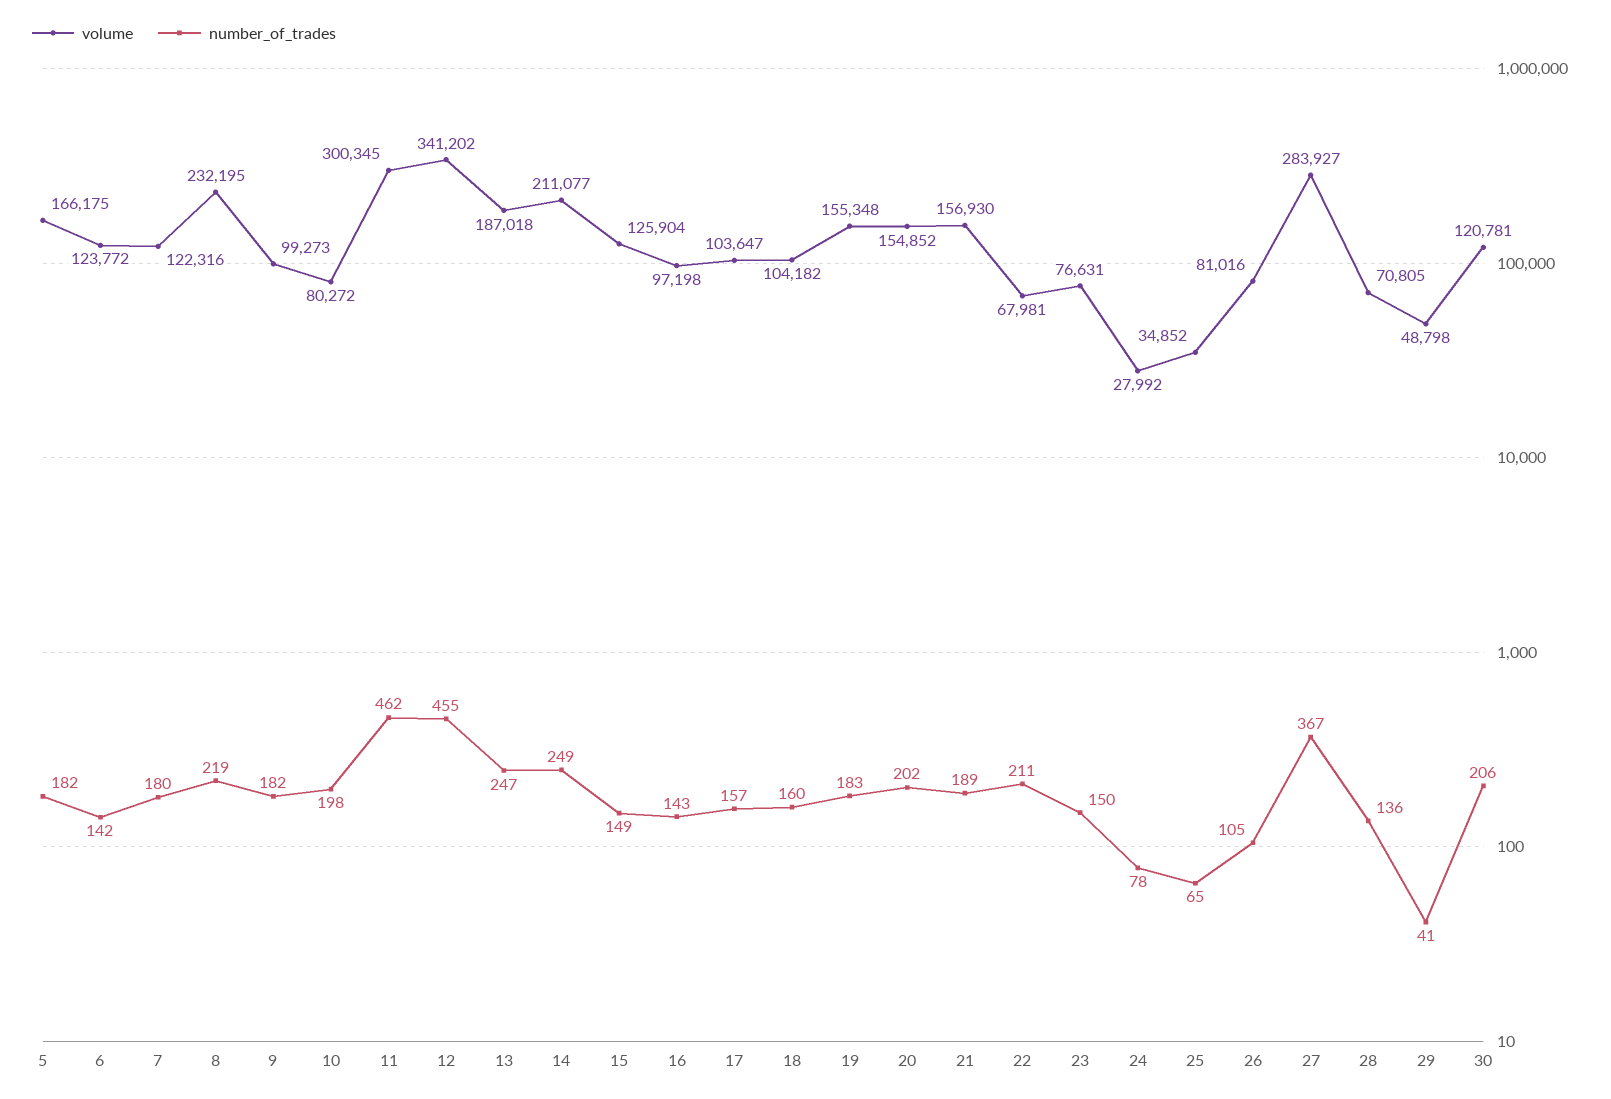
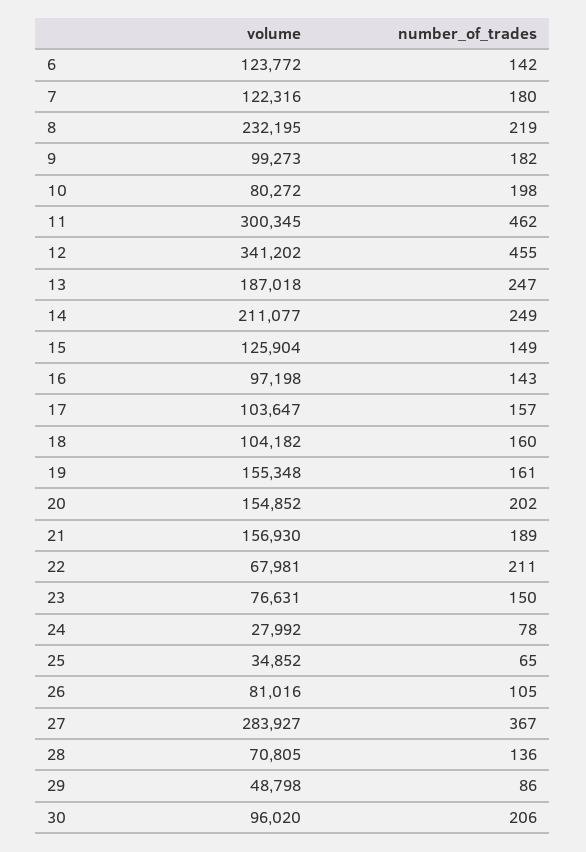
volume, 5: 166175 -> none
number_of_trades, 5: 182 -> none
number_of_trades, 19: 183 -> 161
number_of_trades, 29: 41 -> 86
volume, 30: 120781 -> 96020

